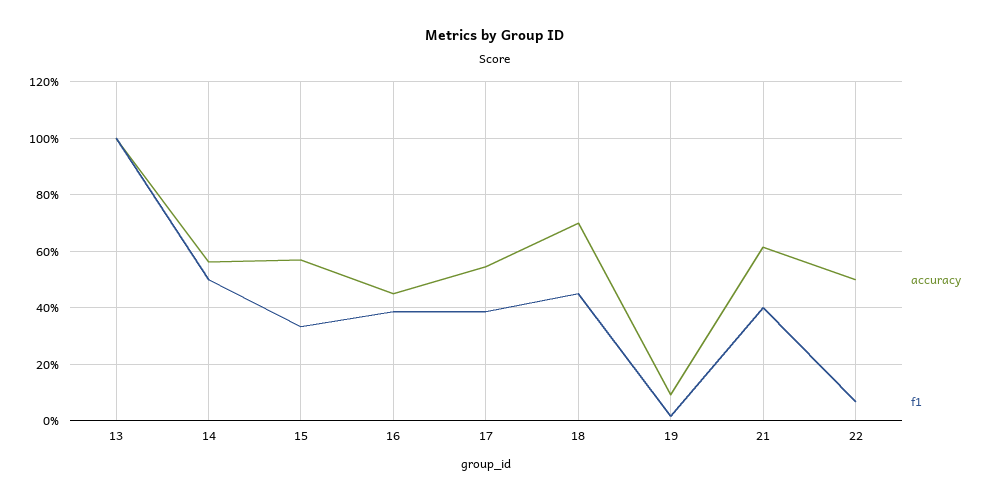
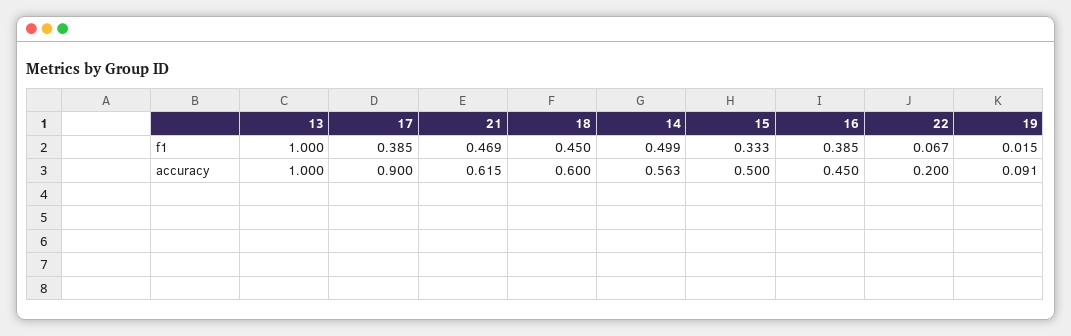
accuracy, 15: 0.575 -> 0.5
accuracy, 17: 0.55 -> 0.9
accuracy, 18: 0.7 -> 0.6
f1, 21: 0.4 -> 0.469
accuracy, 22: 0.5 -> 0.2

